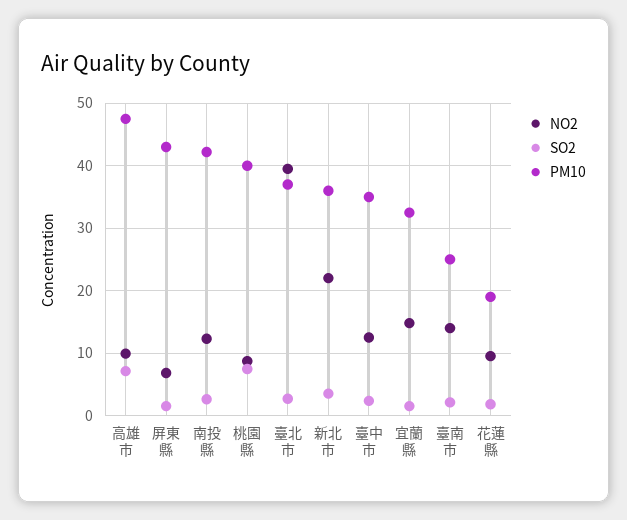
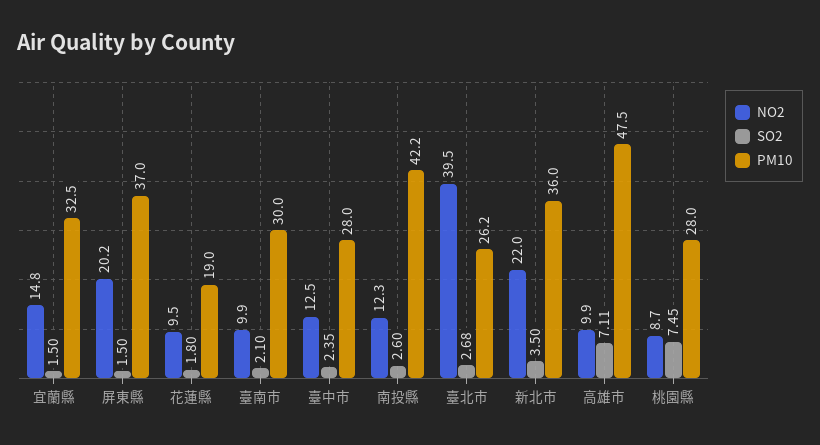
NO2, 屏東縣: 7 -> 20.2
PM10, 屏東縣: 43 -> 37
PM10, 桃園縣: 40 -> 28
PM10, 臺北市: 37 -> 26.2
PM10, 臺中市: 35 -> 28
NO2, 臺南市: 14 -> 9.9
PM10, 臺南市: 25 -> 30

